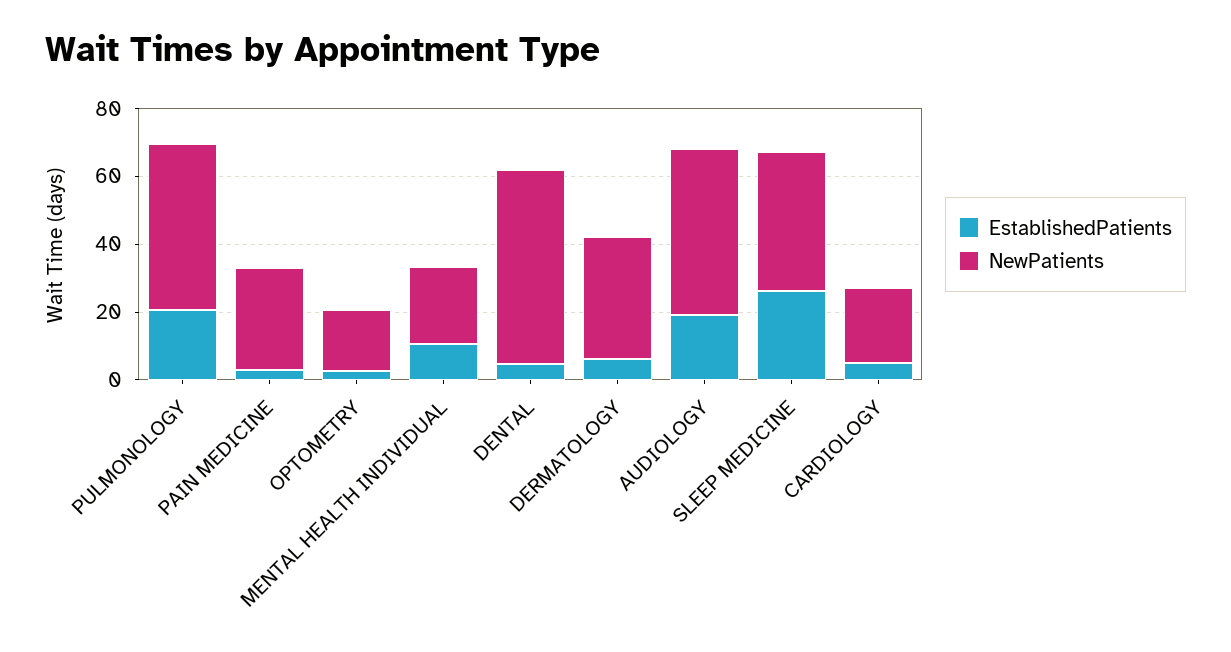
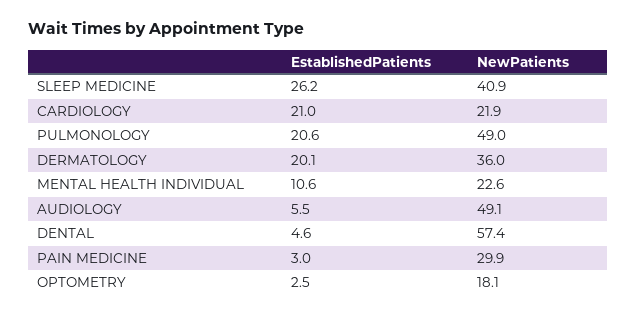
EstablishedPatients, DERMATOLOGY: 5 -> 20.1
EstablishedPatients, AUDIOLOGY: 20 -> 5.5
EstablishedPatients, CARDIOLOGY: 5 -> 21

